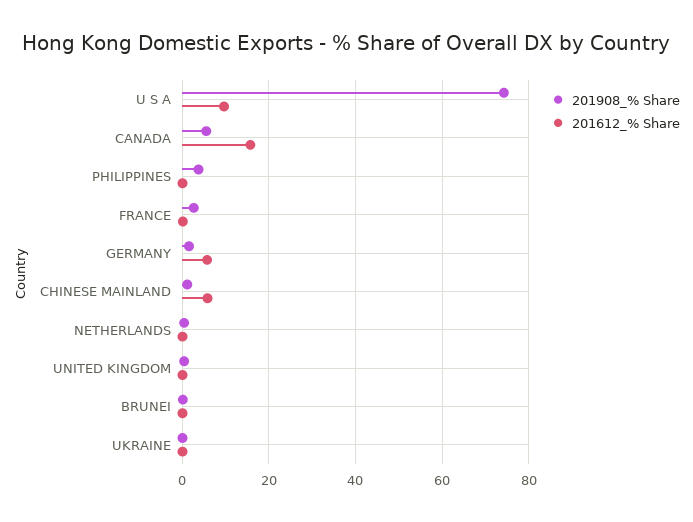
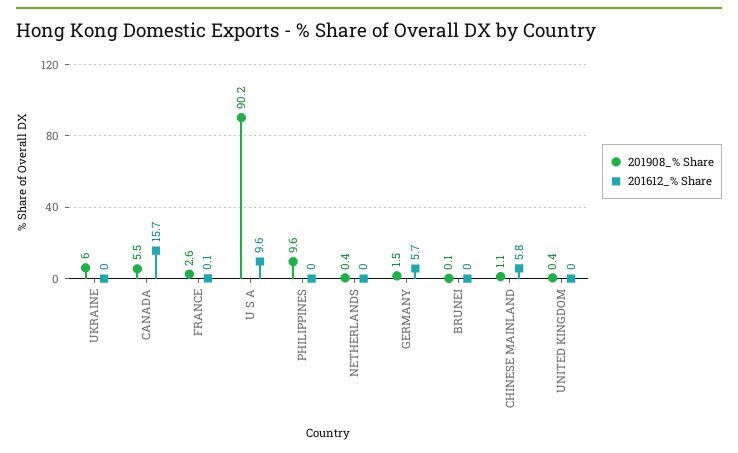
201908_% Share, U S A: 74 -> 90.2
201908_% Share, PHILIPPINES: 4 -> 9.6
201908_% Share, UKRAINE: 0 -> 6

